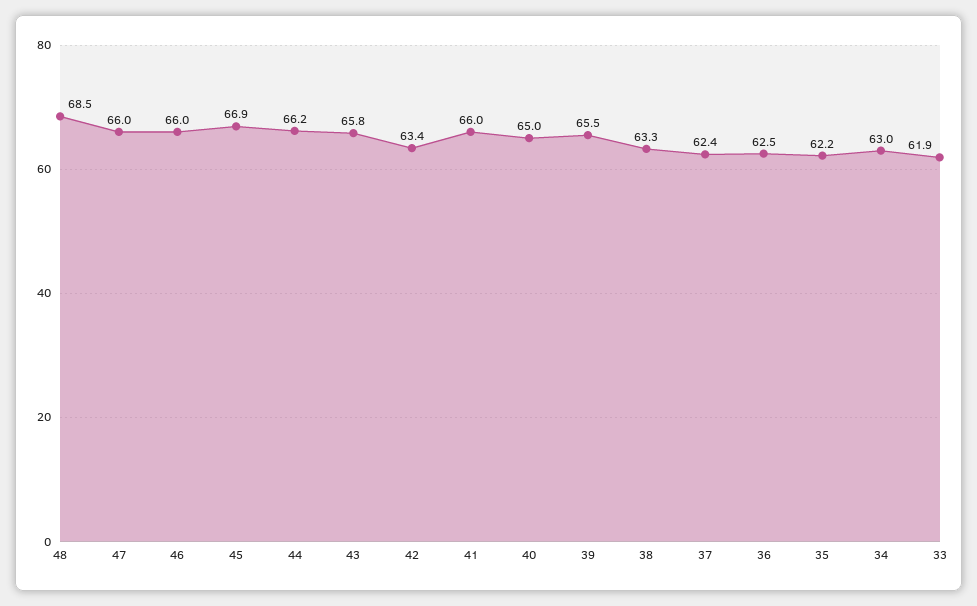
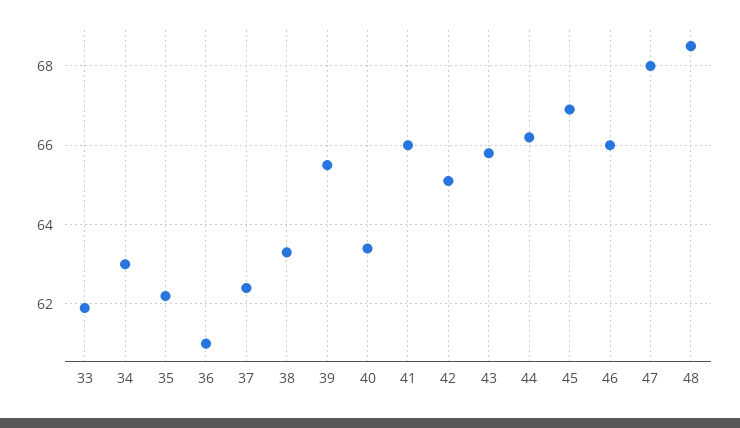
47: 66 -> 68
42: 63.4 -> 65
40: 65 -> 63.5
36: 62.5 -> 61

